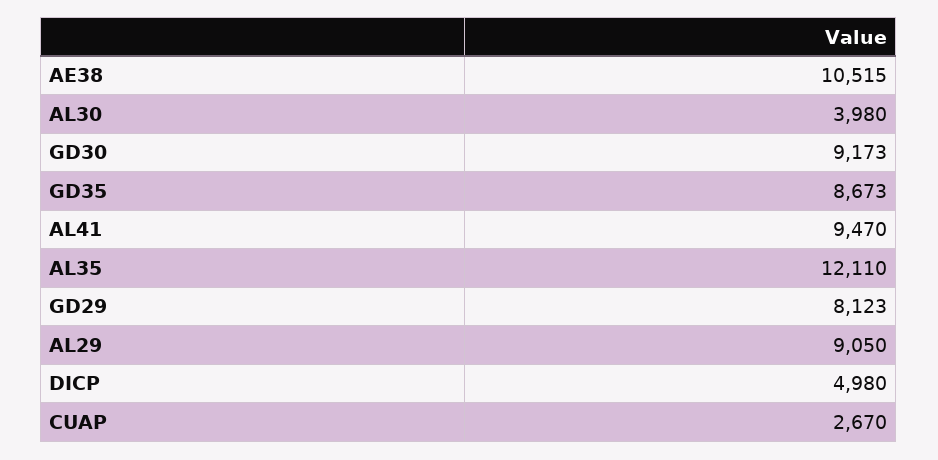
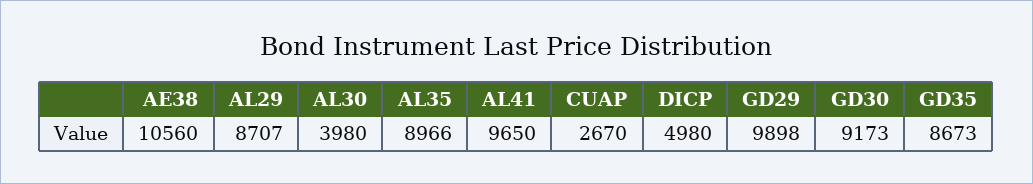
AE38: 10515 -> 10560
AL41: 9470 -> 9650
AL35: 12110 -> 8966
GD29: 8123 -> 9898
AL29: 9050 -> 8707

